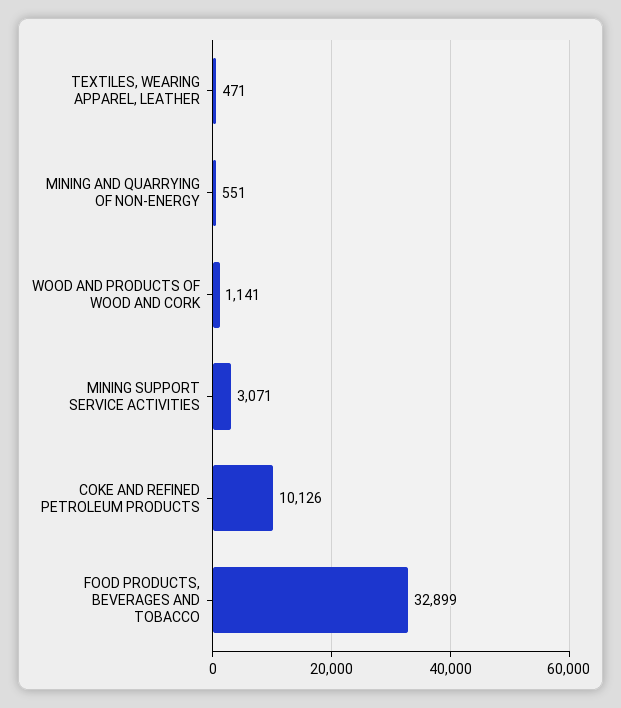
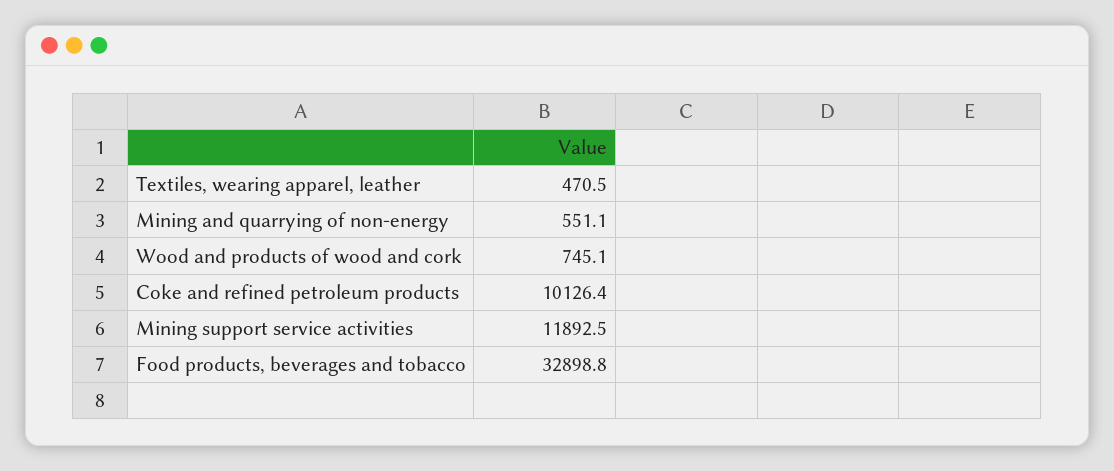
WOOD AND PRODUCTS OF WOOD AND CORK: 1141 -> 745.1
MINING SUPPORT SERVICE ACTIVITIES: 3071 -> 11892.5

